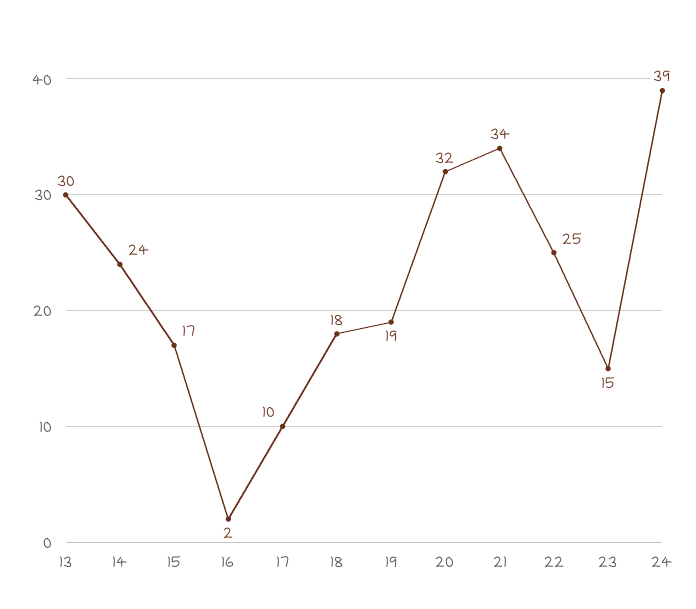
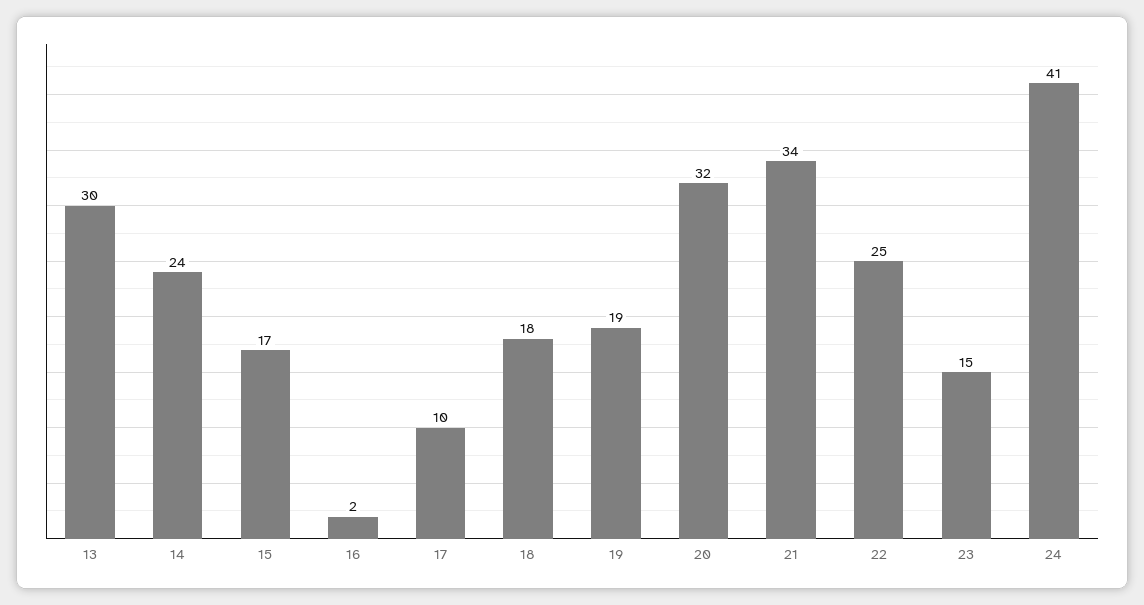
24: 39 -> 41

